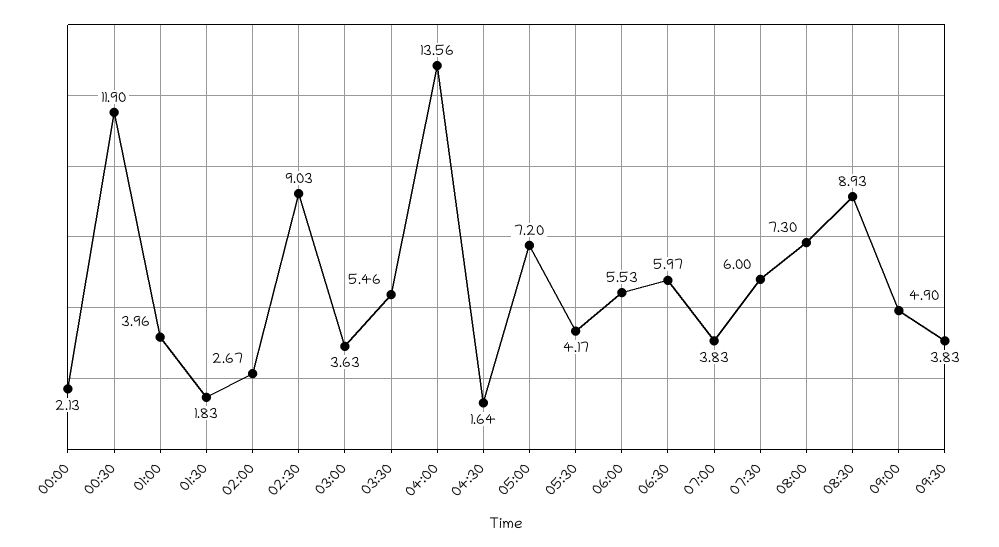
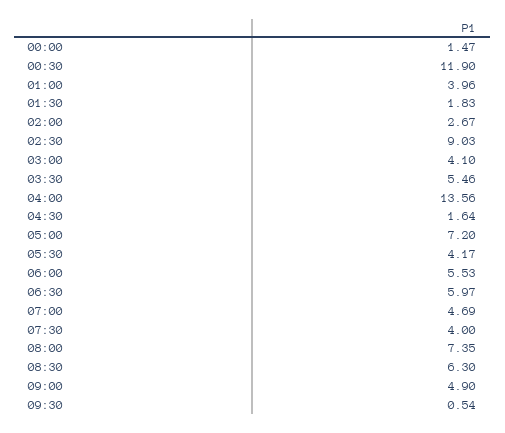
00:00: 2.13 -> 1.47
03:00: 3.63 -> 4.1
07:00: 3.83 -> 4.69
07:30: 6 -> 4
08:00: 7.3 -> 7.35
08:30: 8.93 -> 6.3
09:30: 3.83 -> 0.54

